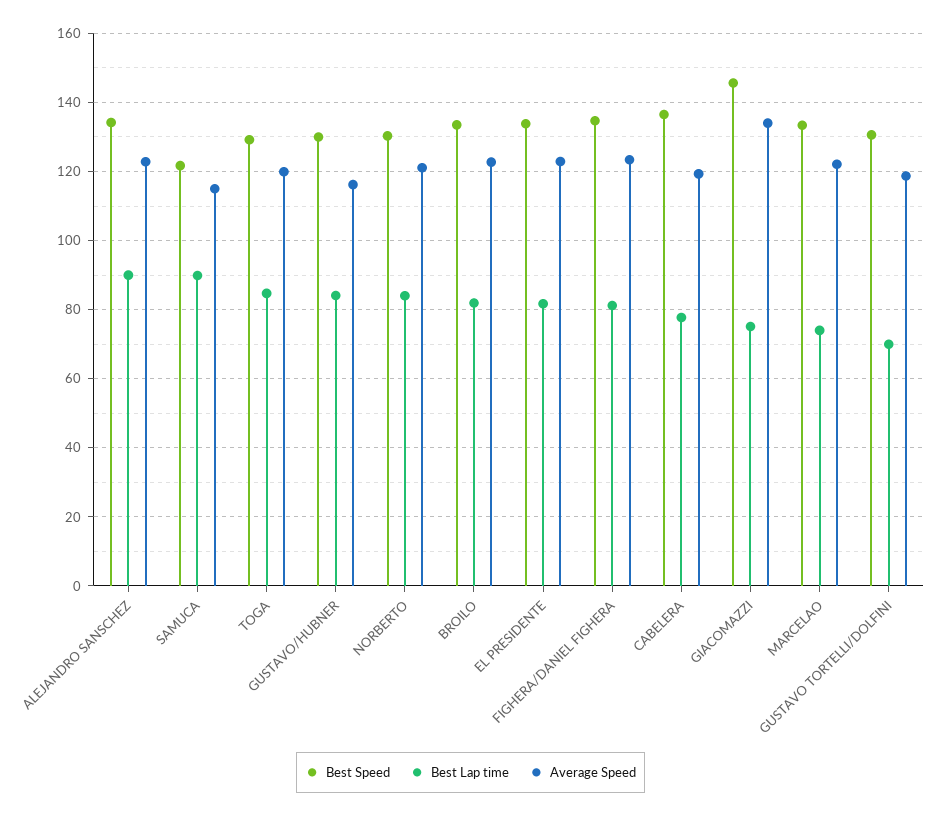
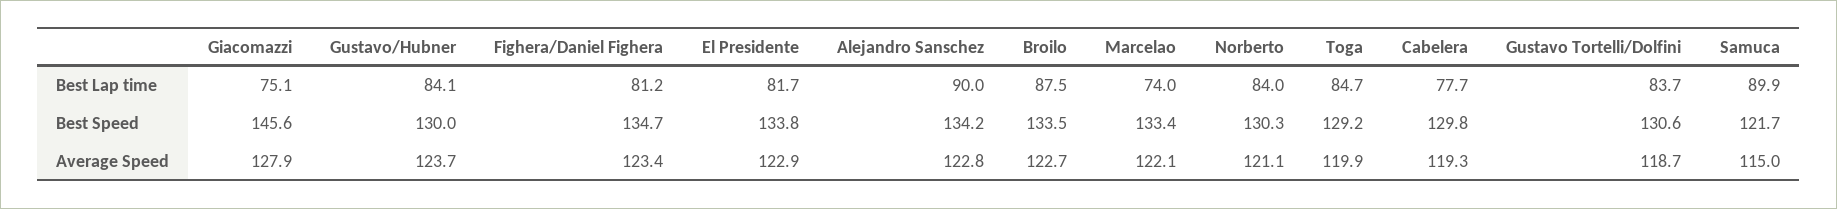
Average Speed, GUSTAVO/HUBNER: 116 -> 123.7
Best Lap time, BROILO: 82 -> 87.5
Best Speed, CABELERA: 136 -> 129.8
Average Speed, GIACOMAZZI: 134 -> 127.9
Best Lap time, GUSTAVO TORTELLI/DOLFINI: 70 -> 83.7

